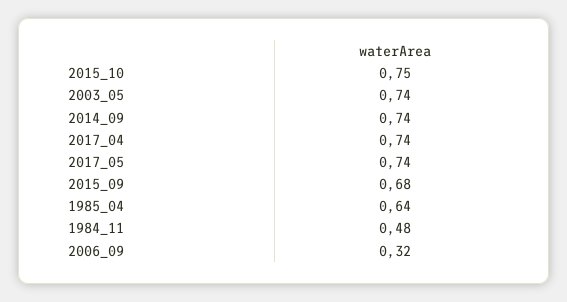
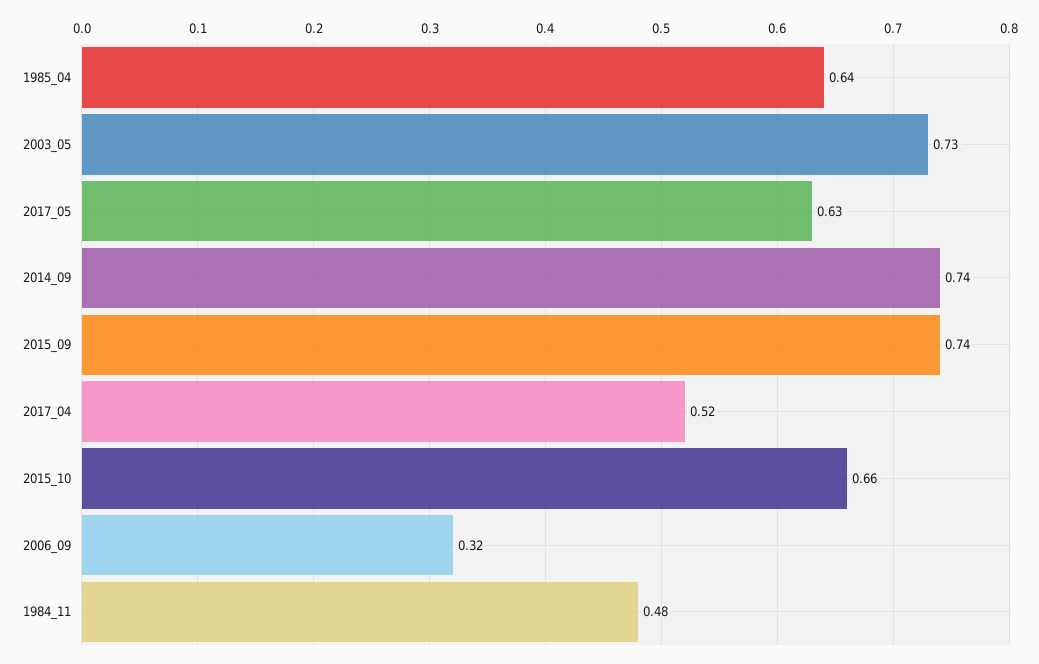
2015_10: 0.75 -> 0.66
2003_05: 0.74 -> 0.73
2017_04: 0.74 -> 0.52
2017_05: 0.74 -> 0.63
2015_09: 0.68 -> 0.74

